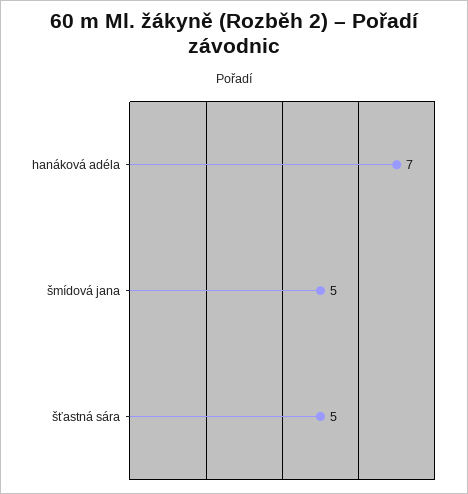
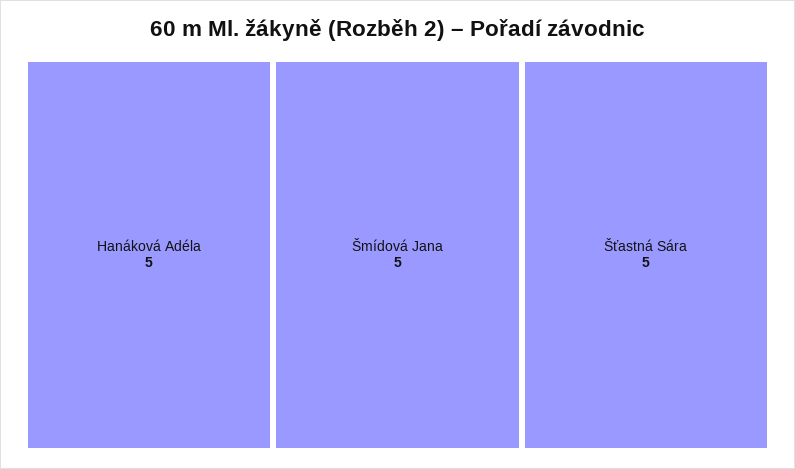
hanáková adéla: 7 -> 5

